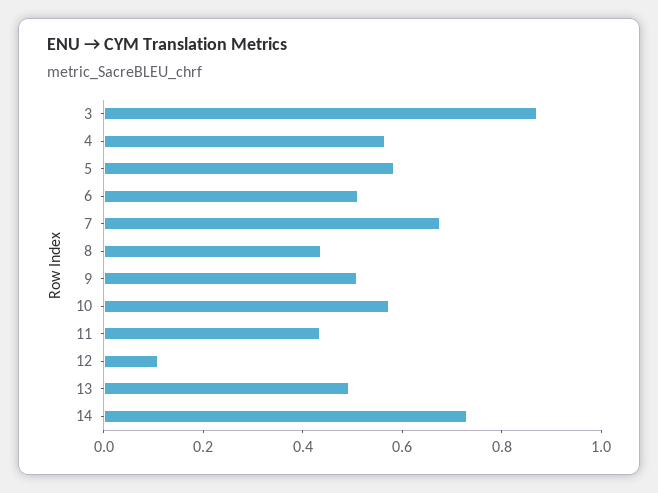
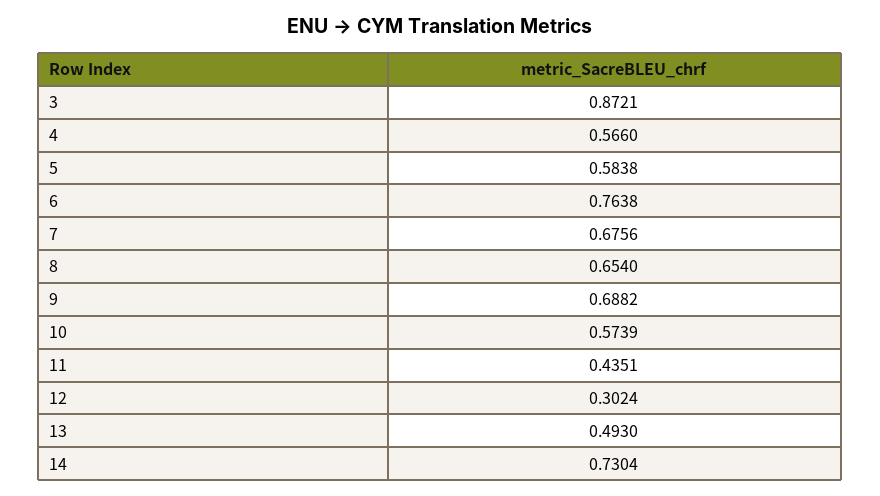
6: 0.5 -> 0.7638
8: 0.45 -> 0.654
9: 0.5 -> 0.6882
12: 0.1 -> 0.3024

